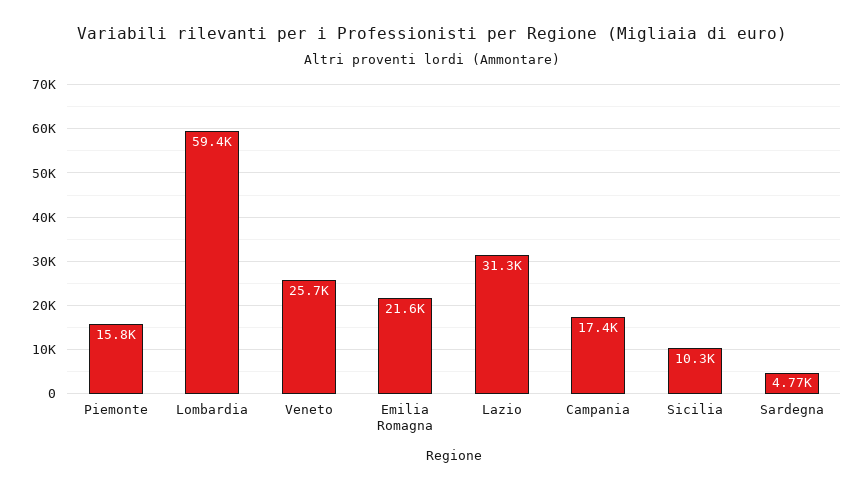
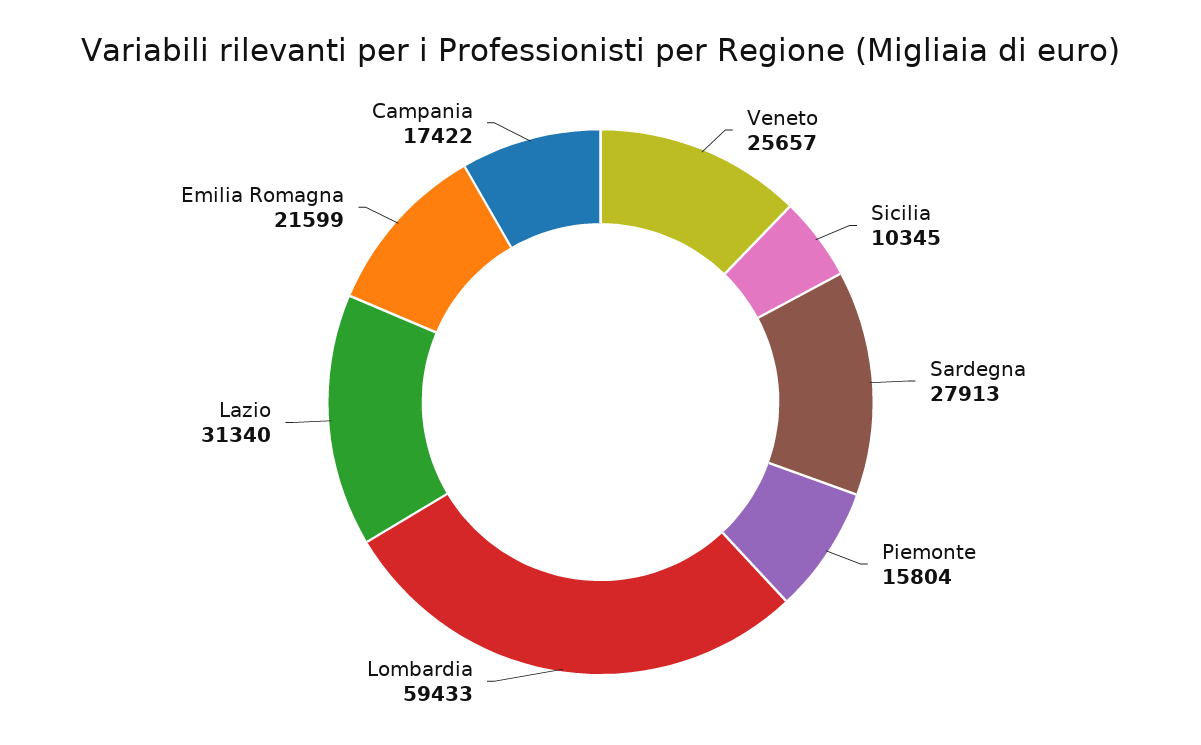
Sardegna: 4770 -> 27913

